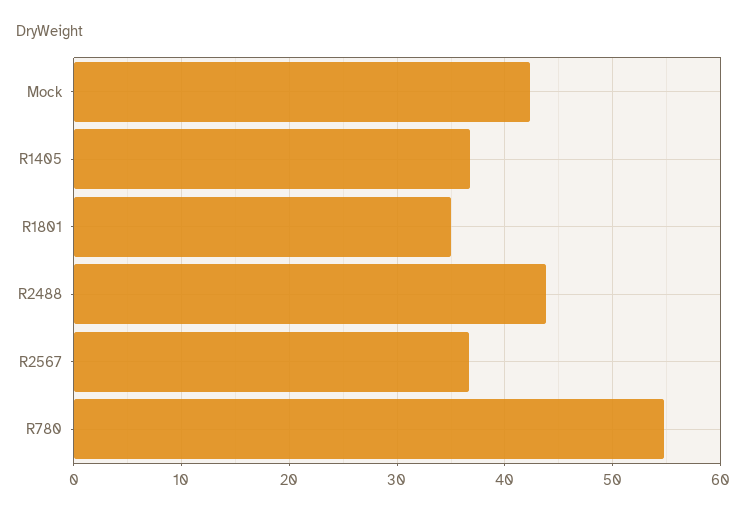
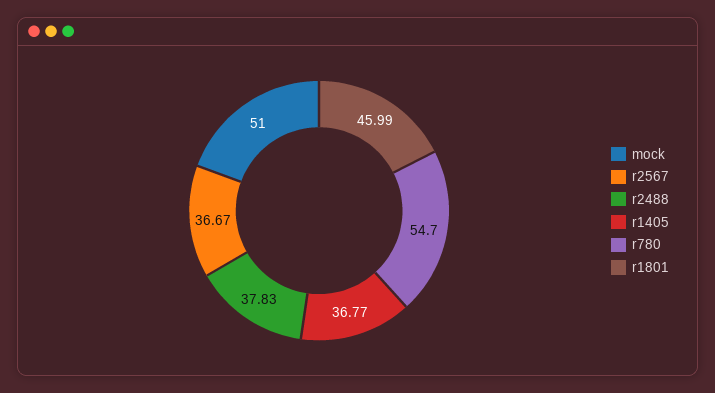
Mock: 42 -> 51
R1801: 35 -> 45.99
R2488: 44 -> 37.83

